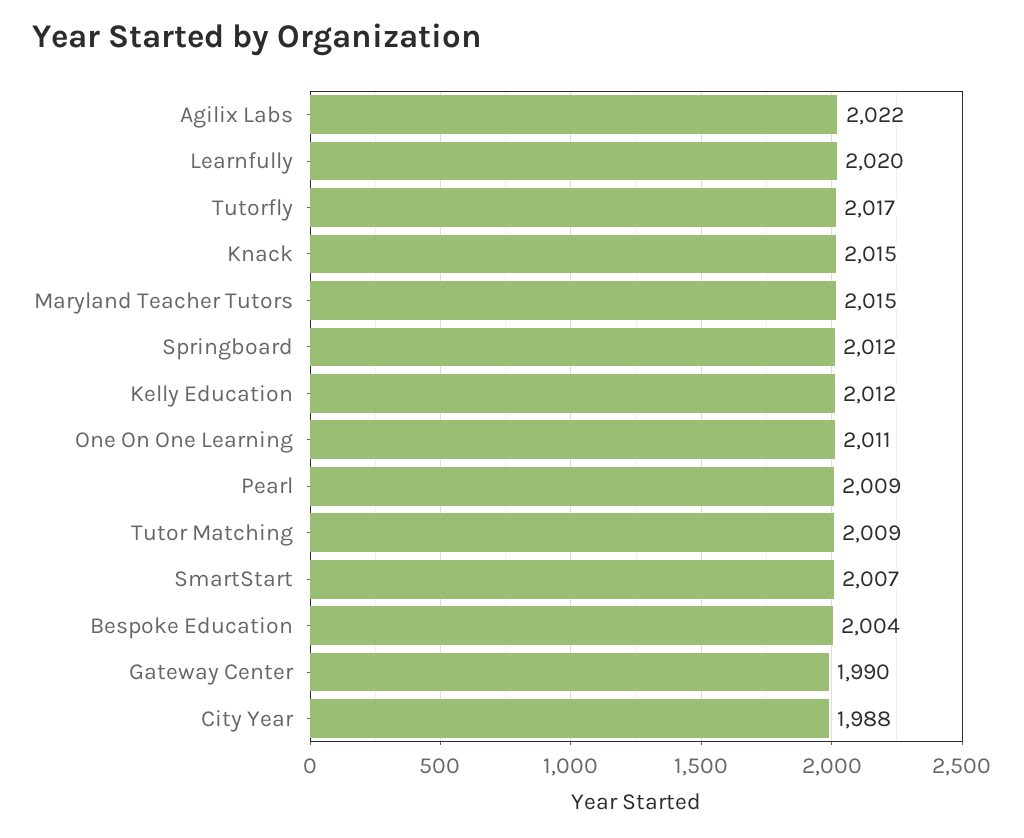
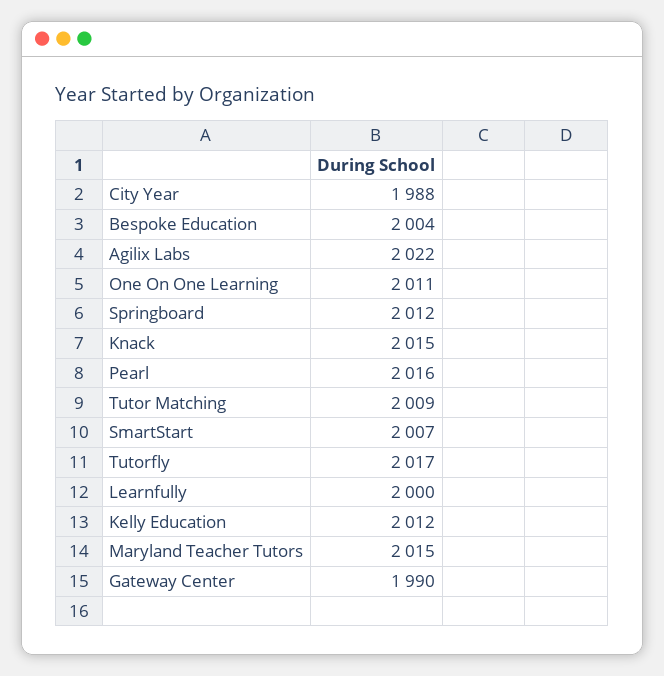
Learnfully: 2020 -> 2000
Pearl: 2009 -> 2016

